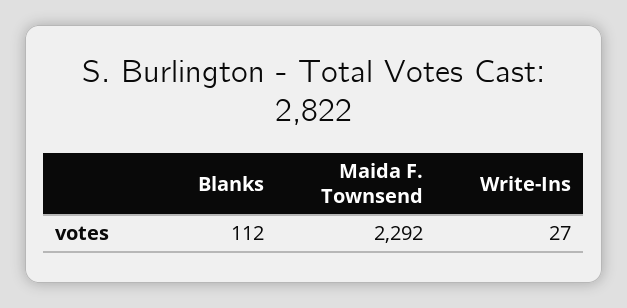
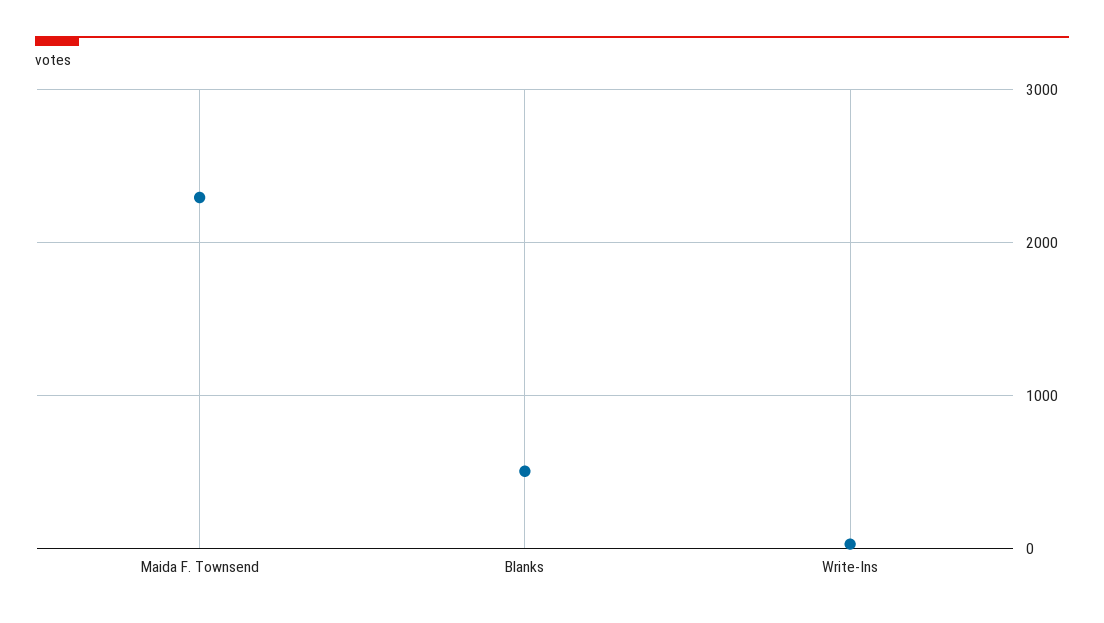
Blanks: 112 -> 500

